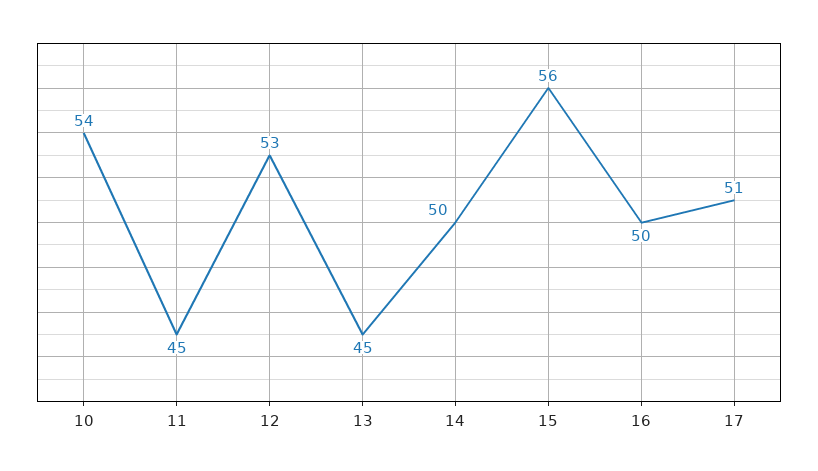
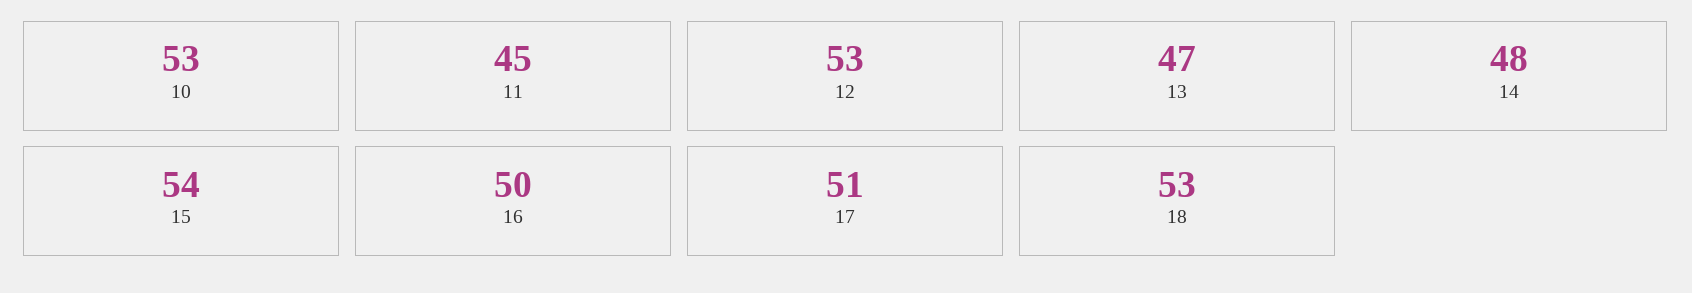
10: 54 -> 53
13: 45 -> 47
14: 50 -> 48
15: 56 -> 54
18: none -> 53

